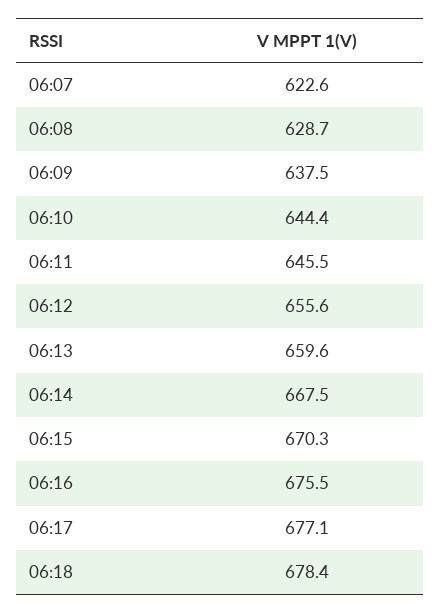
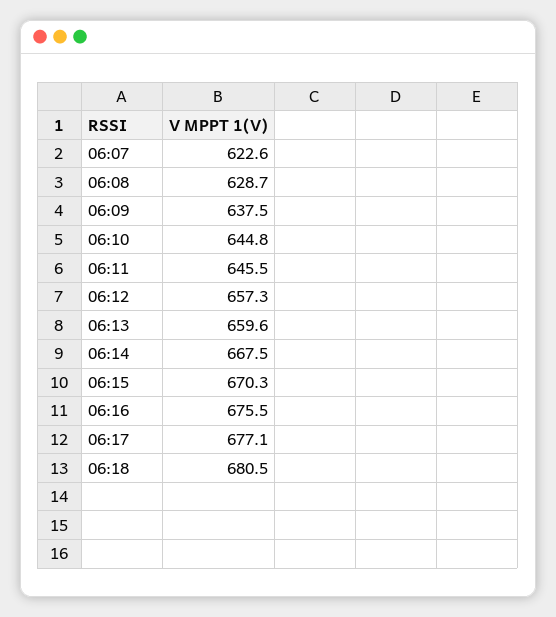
06:10: 644.4 -> 644.8
06:12: 655.6 -> 657.3
06:18: 678.4 -> 680.5

